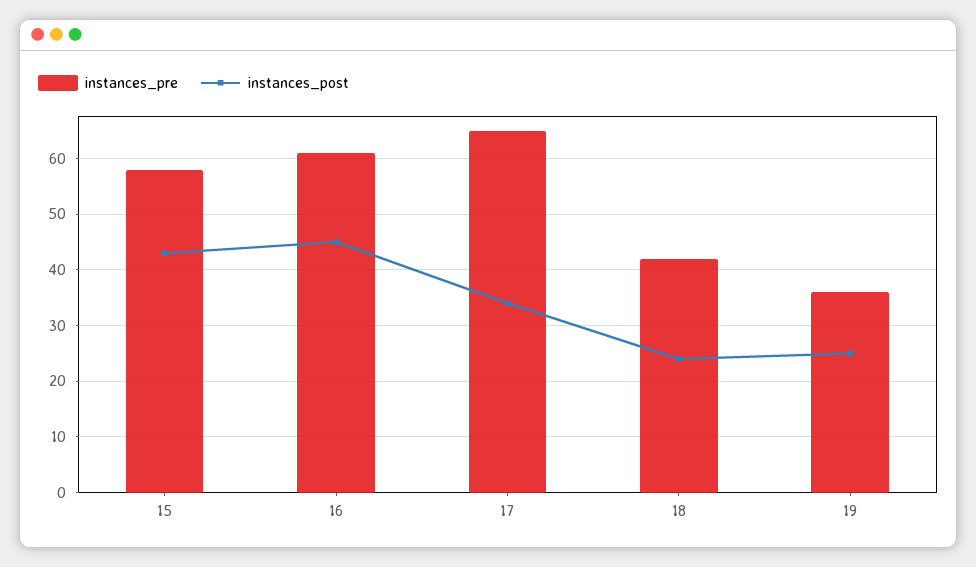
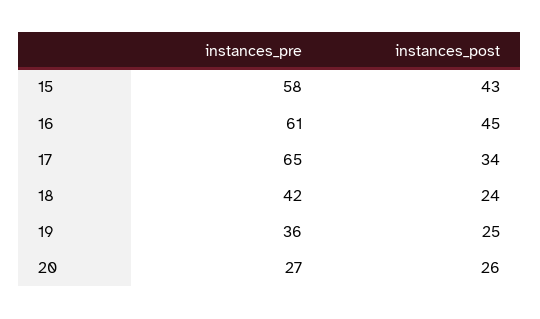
instances_pre, 20: none -> 27
instances_post, 20: none -> 26

